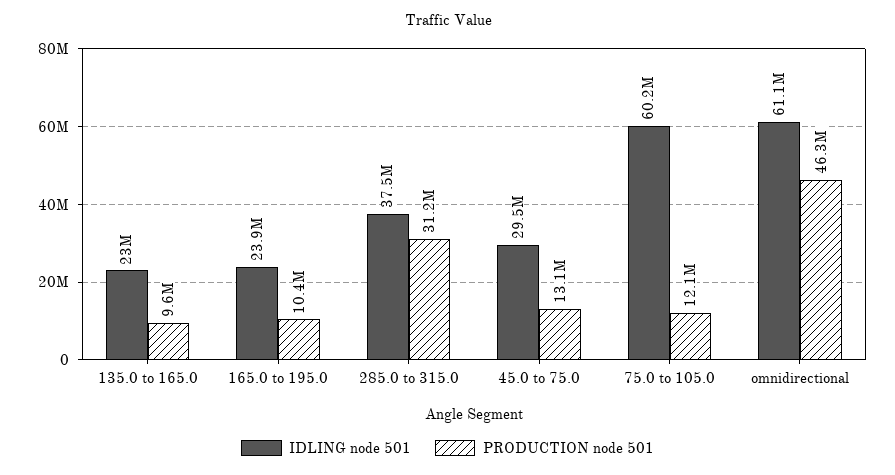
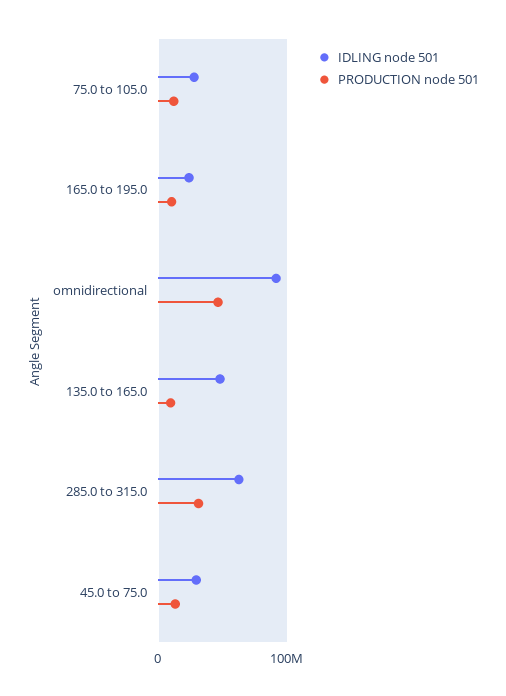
IDLING node 501, 135.0 to 165.0: 23000000 -> 50000000
IDLING node 501, 285.0 to 315.0: 37500000 -> 60000000
IDLING node 501, 75.0 to 105.0: 60200000 -> 30000000
IDLING node 501, omnidirectional: 61100000 -> 90000000

